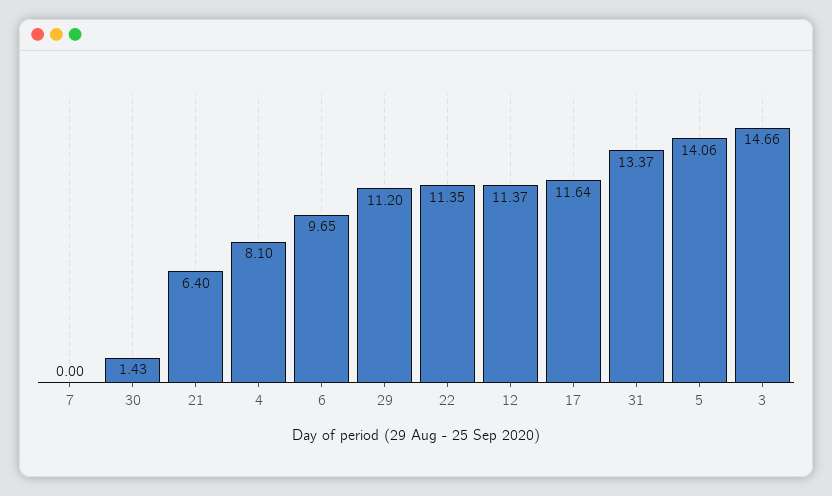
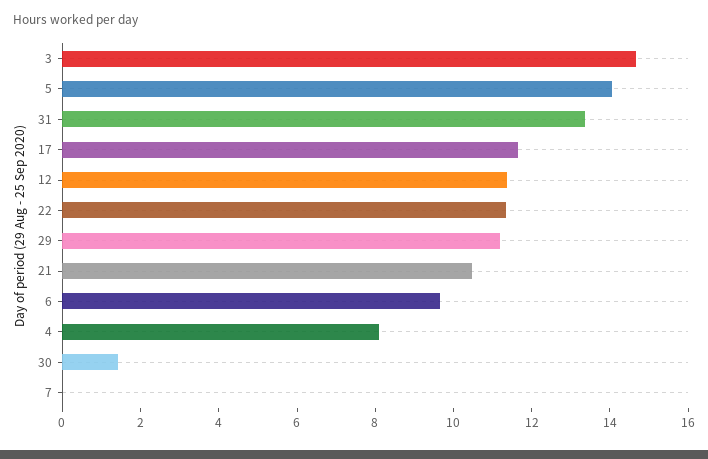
21: 6.4 -> 10.5

